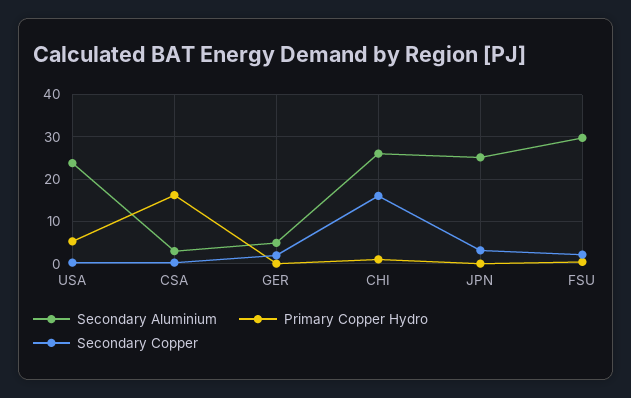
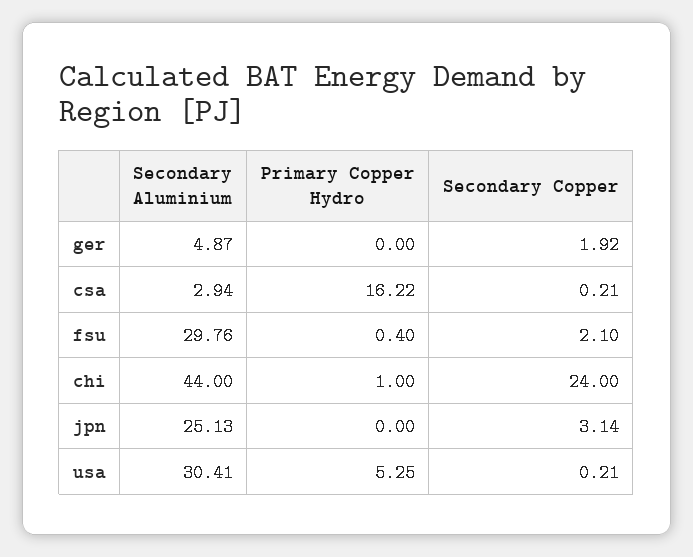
Secondary Aluminium, USA: 24 -> 30.41
Secondary Aluminium, CHI: 26 -> 44
Secondary Copper, CHI: 16 -> 24

